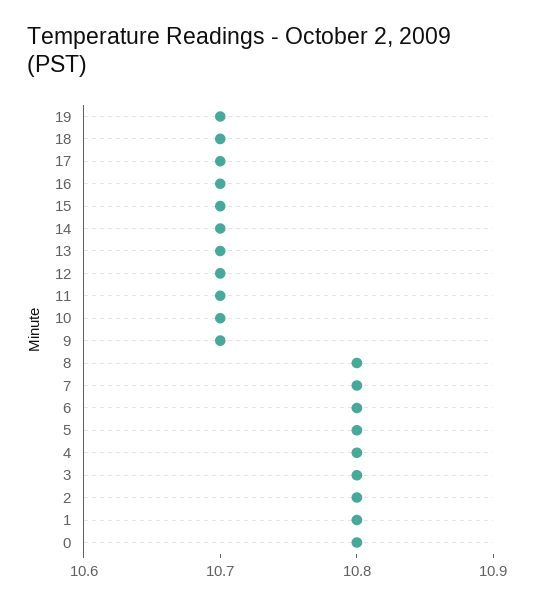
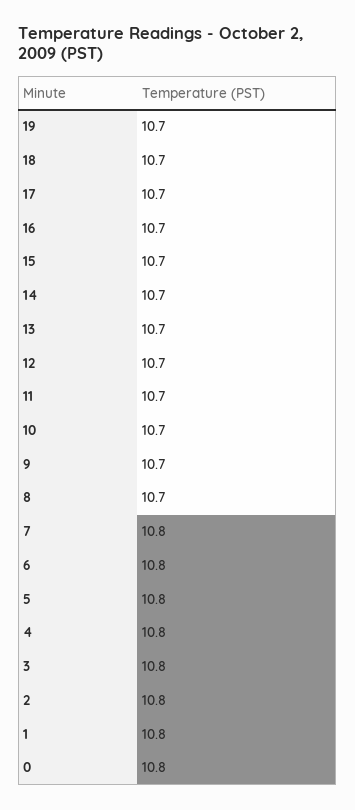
8: 10.8 -> 10.7

